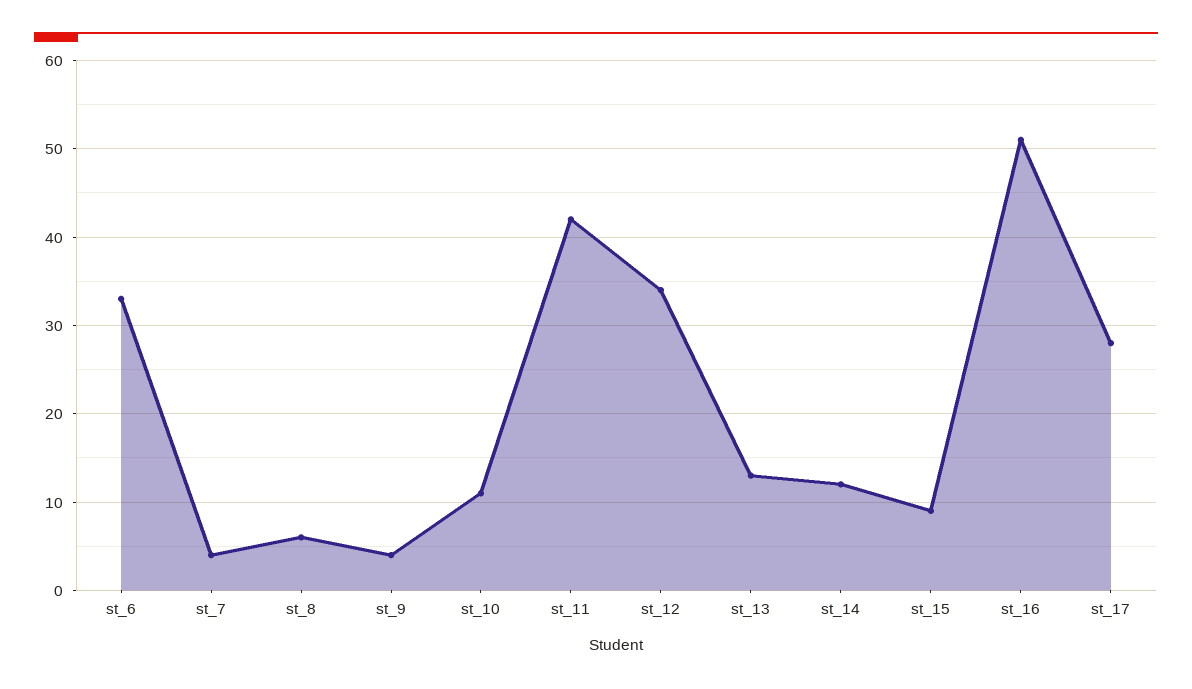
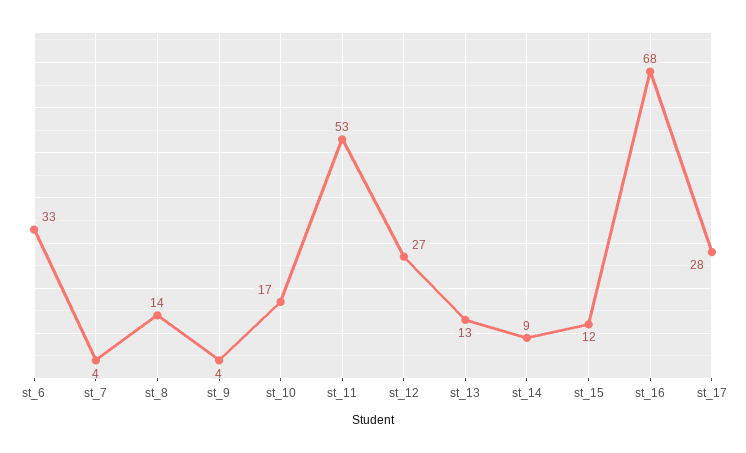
st_8: 6 -> 14
st_10: 11 -> 17
st_11: 42 -> 53
st_12: 34 -> 27
st_14: 12 -> 9
st_15: 9 -> 12
st_16: 51 -> 68

